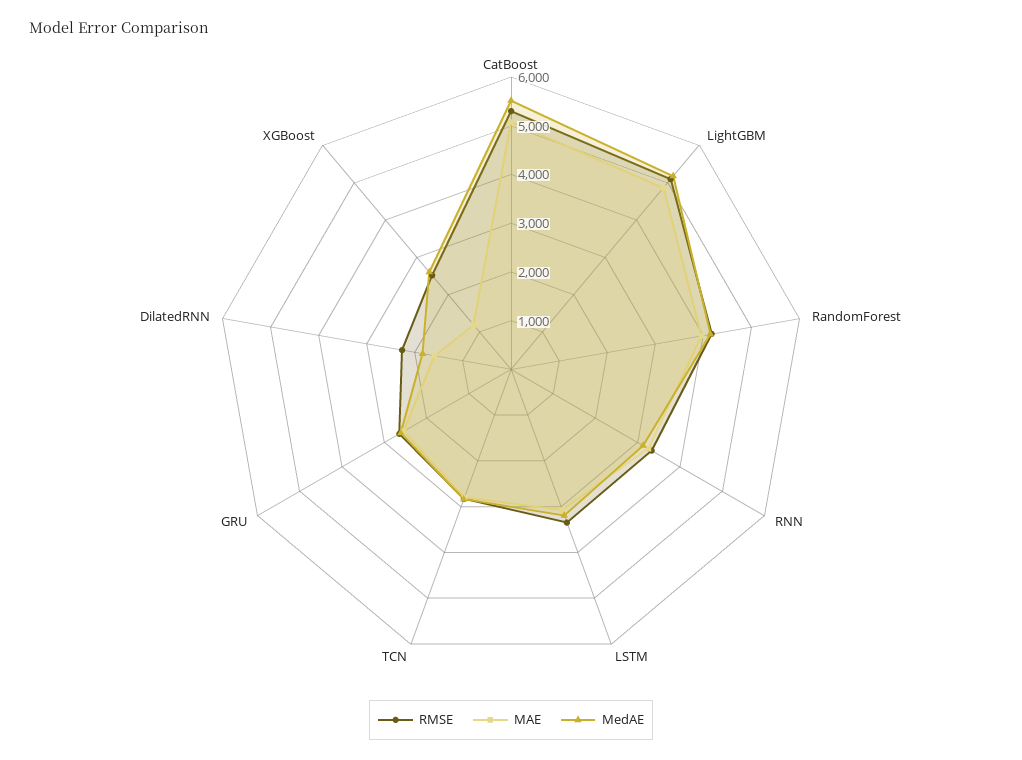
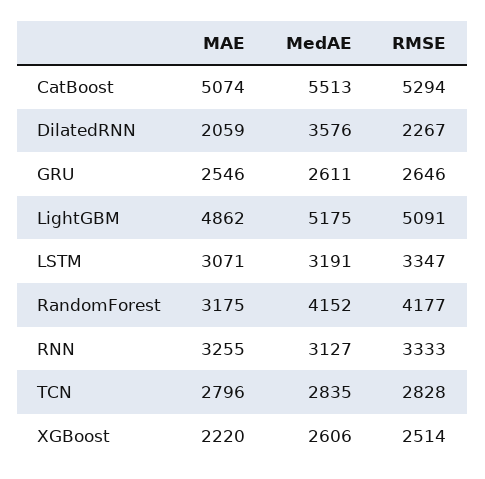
MAE, RandomForest: 4000 -> 3175
MAE, DilatedRNN: 1600 -> 2059
MedAE, DilatedRNN: 1800 -> 3576
MAE, XGBoost: 1200 -> 2220

